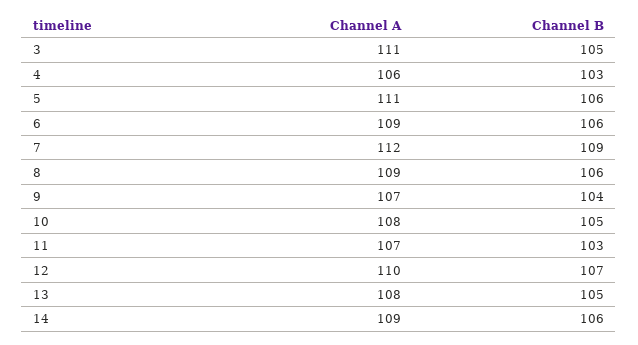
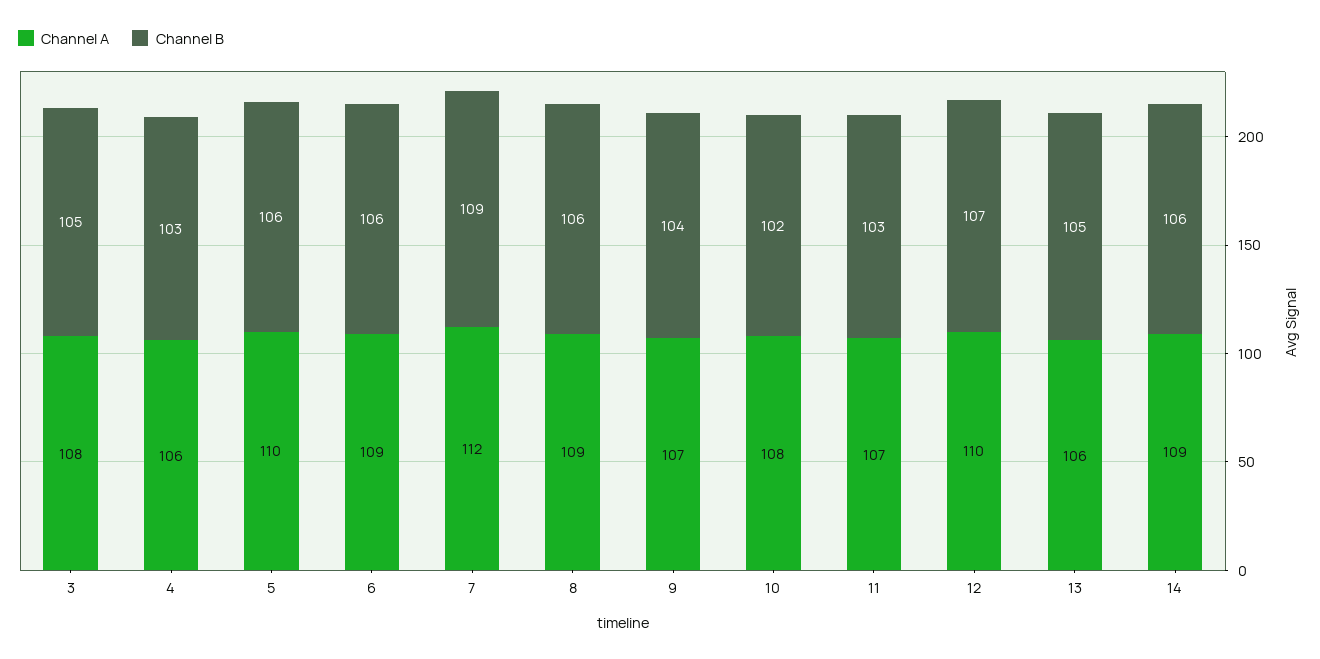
Channel A, 3: 111 -> 108
Channel A, 5: 111 -> 110
Channel B, 10: 105 -> 102
Channel A, 13: 108 -> 106

